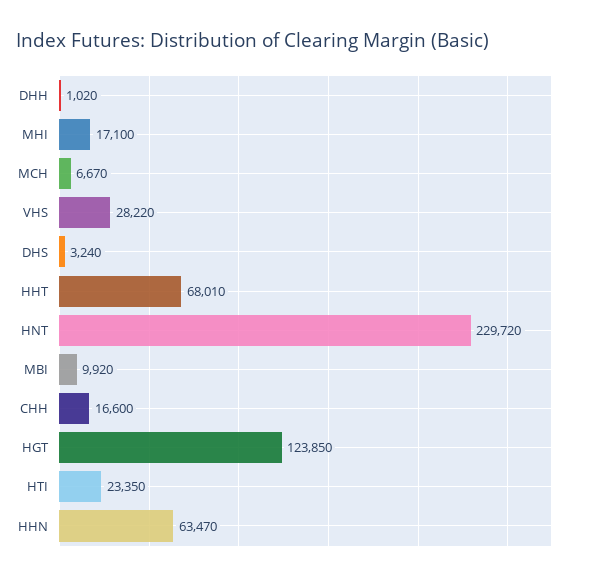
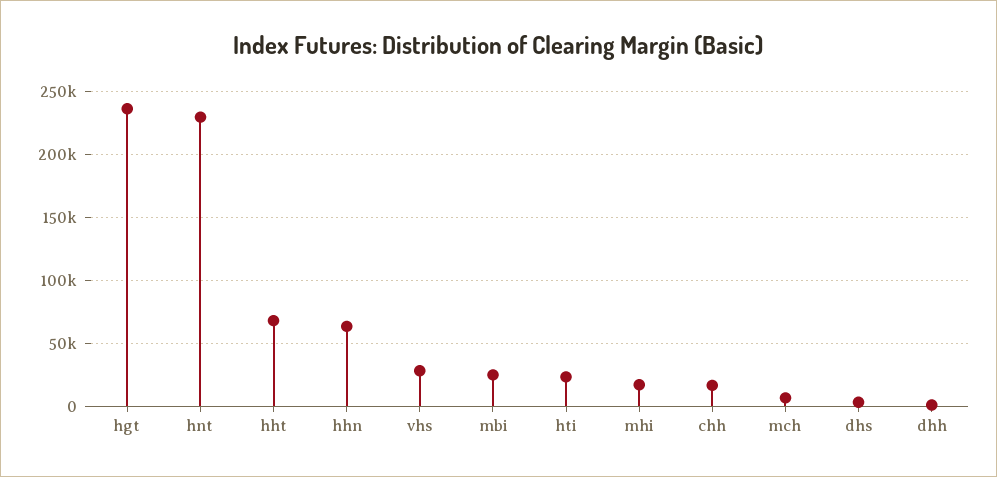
MBI: 9920 -> 25000
HGT: 123850 -> 235000

